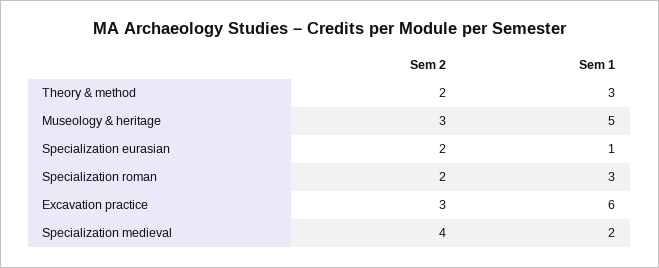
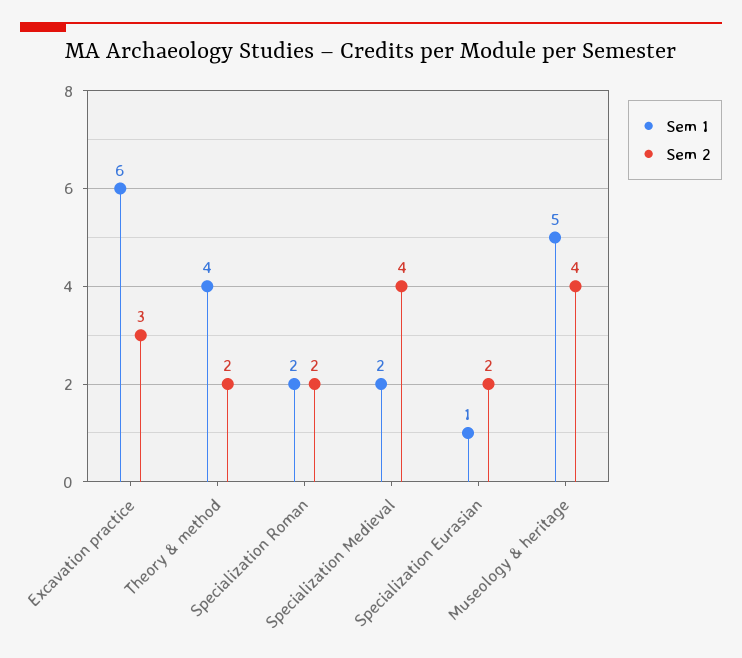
Sem 1, Theory & method: 3 -> 4
Sem 2, Museology & heritage: 3 -> 4
Sem 1, Specialization roman: 3 -> 2

